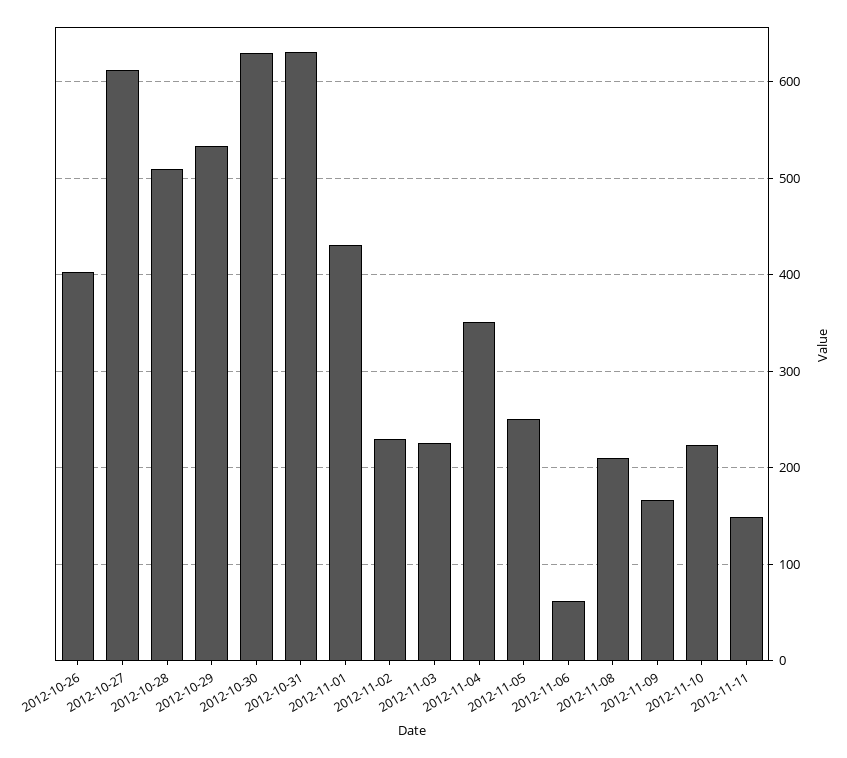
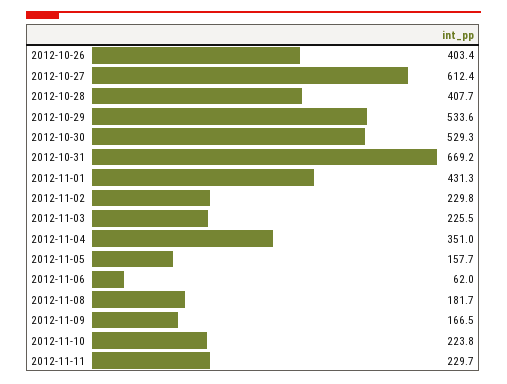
2012-10-28: 510 -> 407.7
2012-10-30: 630 -> 529.3
2012-10-31: 630 -> 669.2
2012-11-05: 250 -> 157.7
2012-11-08: 210 -> 181.7
2012-11-11: 150 -> 229.7

